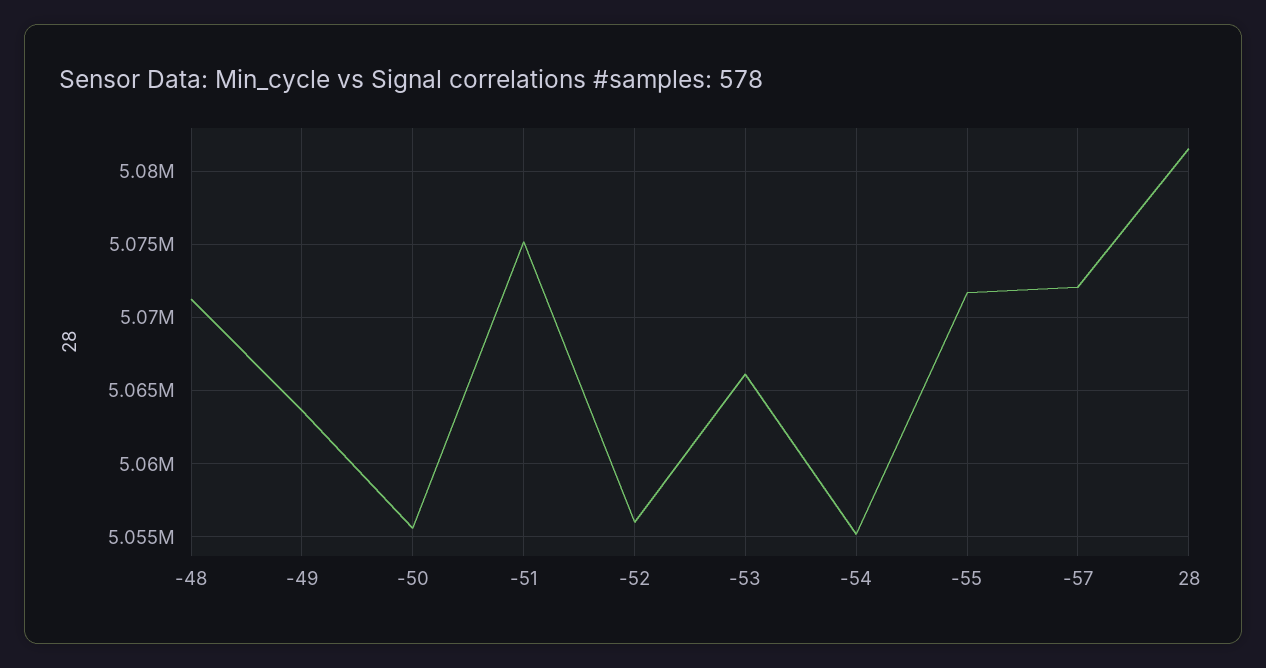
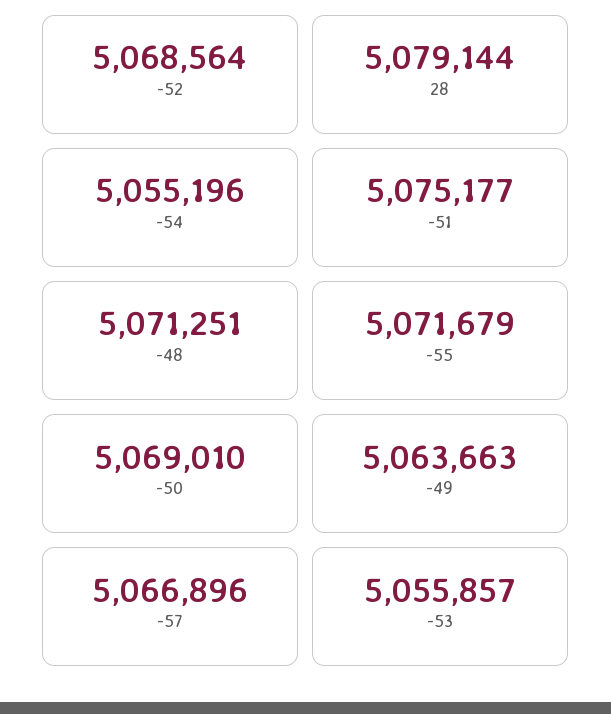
-50: 5055500 -> 5069010
-52: 5056000 -> 5068564
-53: 5066000 -> 5055857
-57: 5072000 -> 5066896
28: 5081500 -> 5079144

